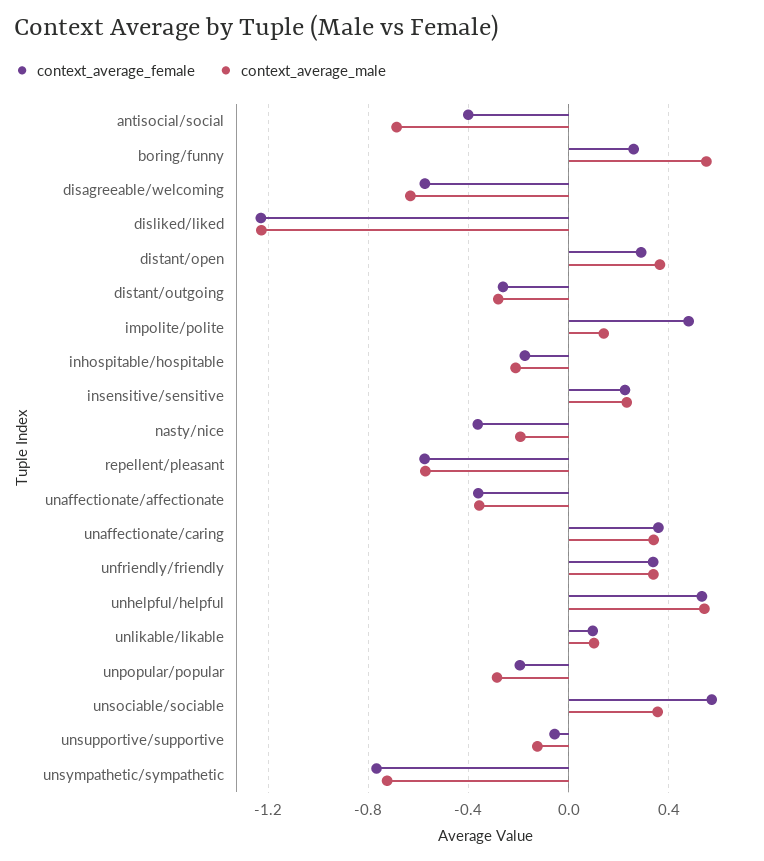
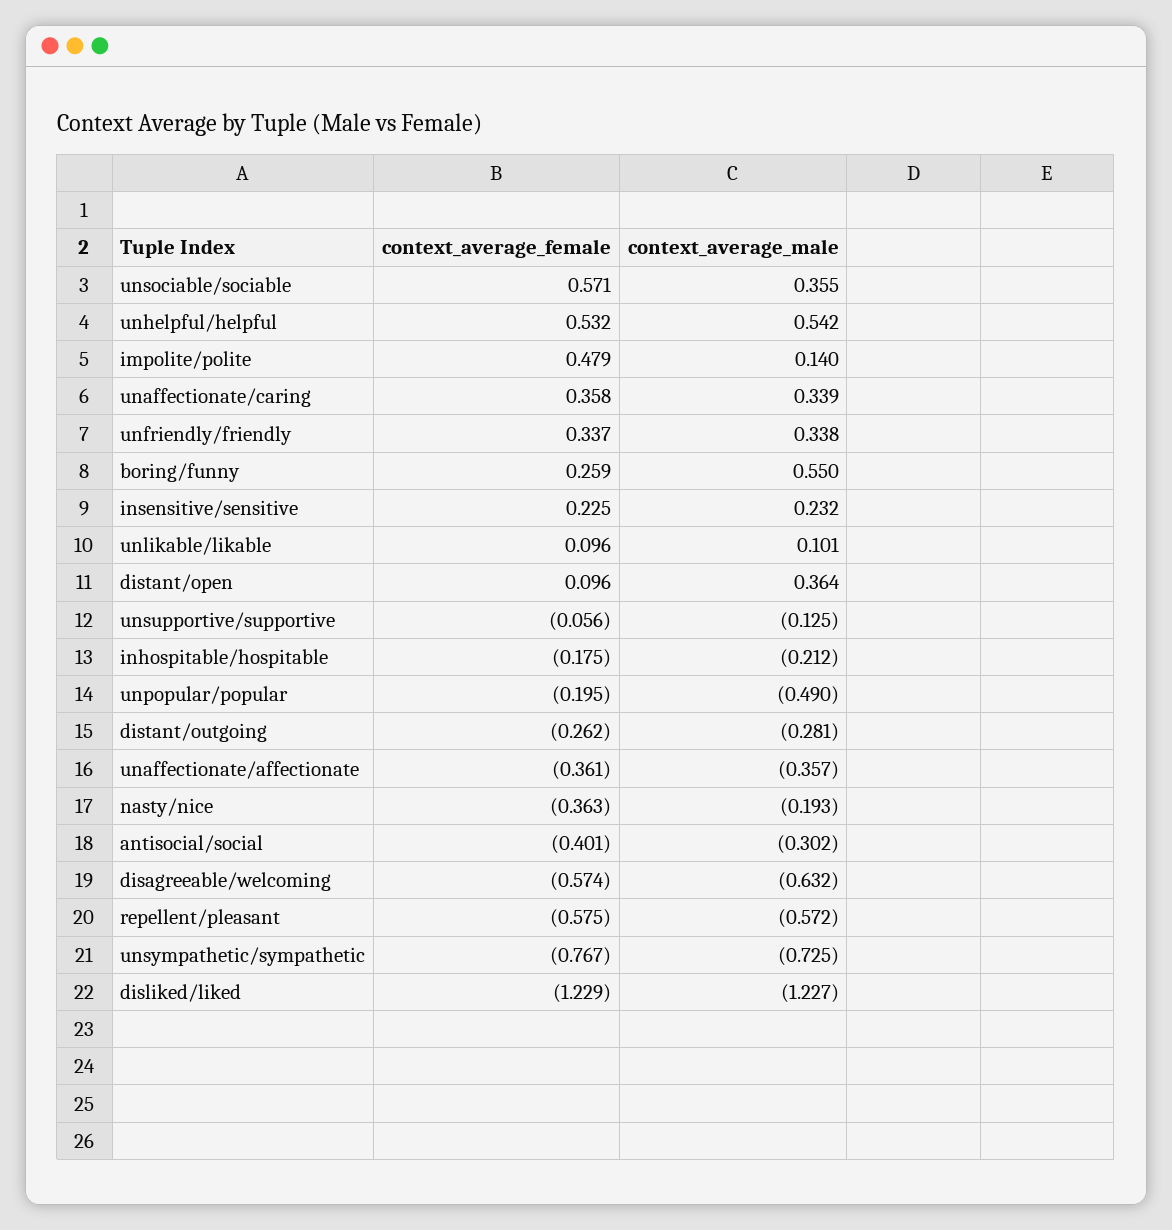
context_average_male, antisocial/social: -0.7 -> -0.302
context_average_female, distant/open: 0.3 -> 0.096
context_average_male, unpopular/popular: -0.3 -> -0.49

